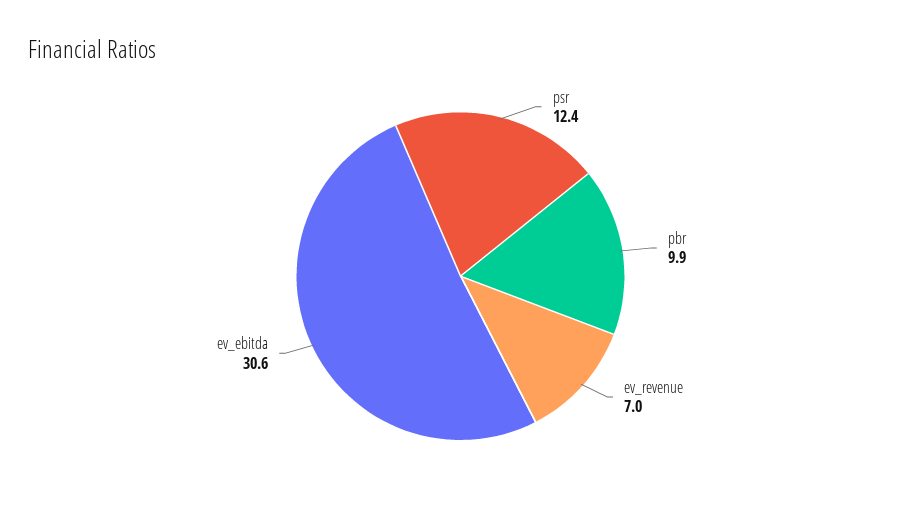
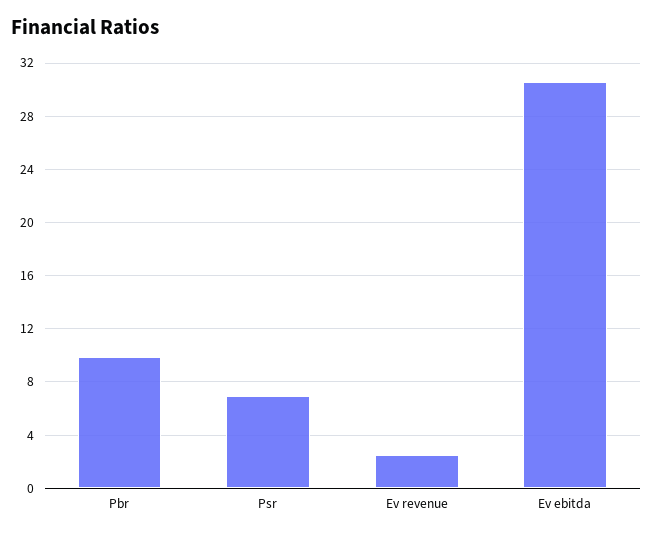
psr: 12.4 -> 7
ev_revenue: 7 -> 2.5

